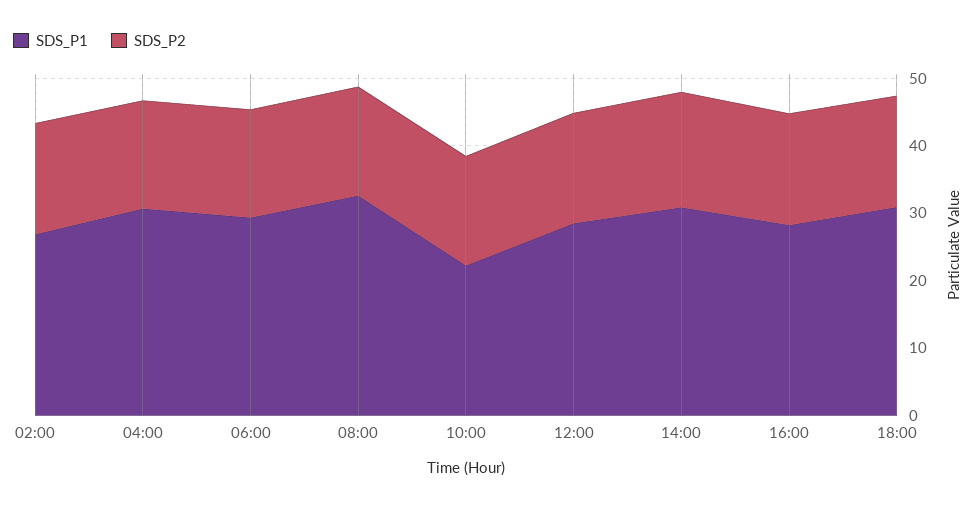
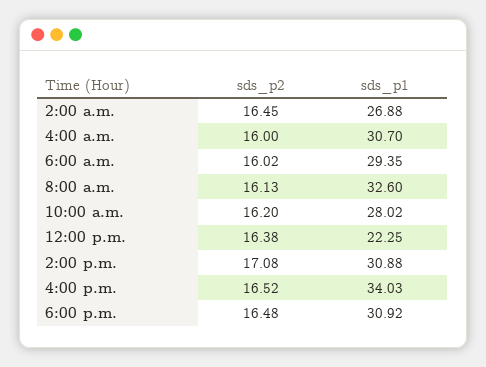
SDS_P1, 10:00: 22 -> 28.02
SDS_P1, 12:00: 28 -> 22.25
SDS_P1, 16:00: 28 -> 34.03

